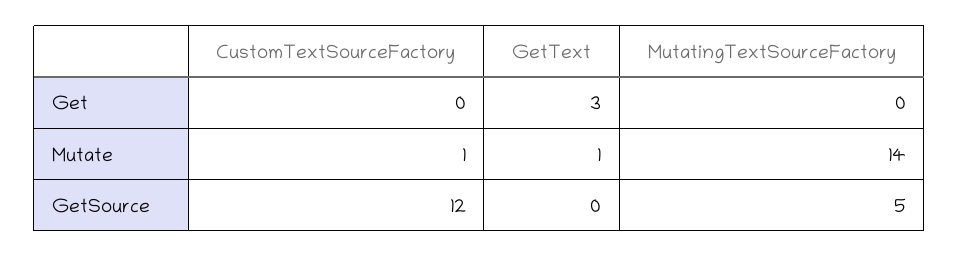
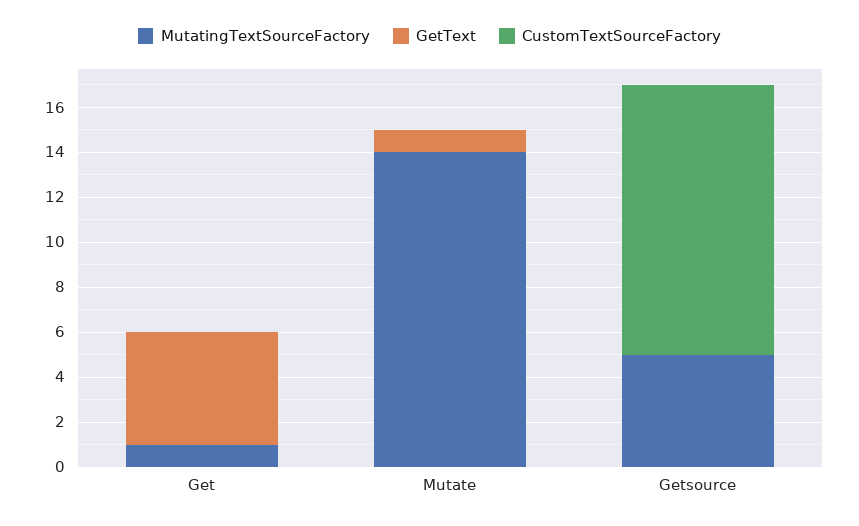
GetText, Get: 3 -> 5
MutatingTextSourceFactory, Get: 0 -> 1
CustomTextSourceFactory, Mutate: 1 -> 0

